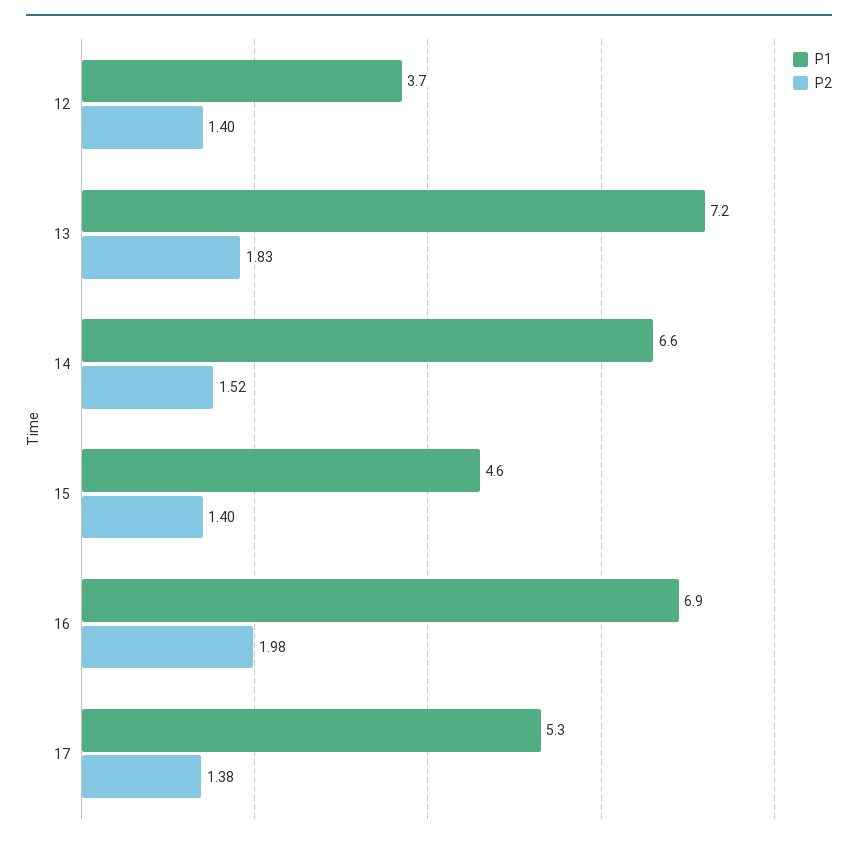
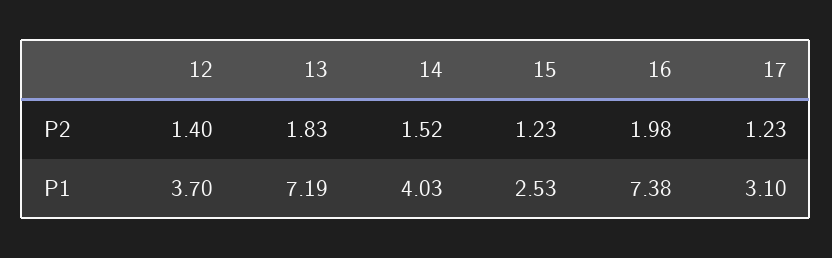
P1, 14: 6.6 -> 4.03
P1, 15: 4.6 -> 2.53
P2, 15: 1.4 -> 1.23
P1, 16: 6.9 -> 7.38
P1, 17: 5.3 -> 3.1
P2, 17: 1.38 -> 1.23

